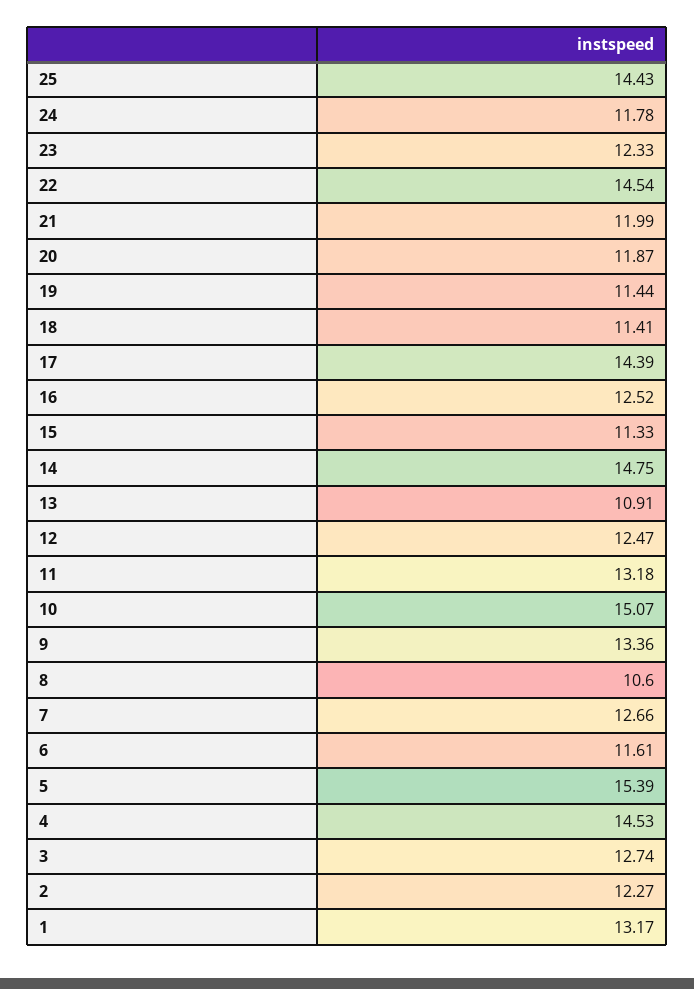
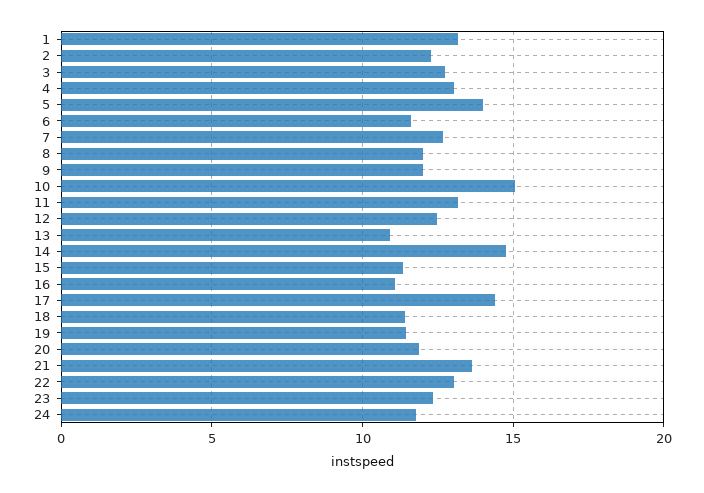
25: 14.43 -> none
22: 14.54 -> 13
21: 11.99 -> 13.5
16: 12.52 -> 11
9: 13.36 -> 12
8: 10.6 -> 12
5: 15.39 -> 14
4: 14.53 -> 13

